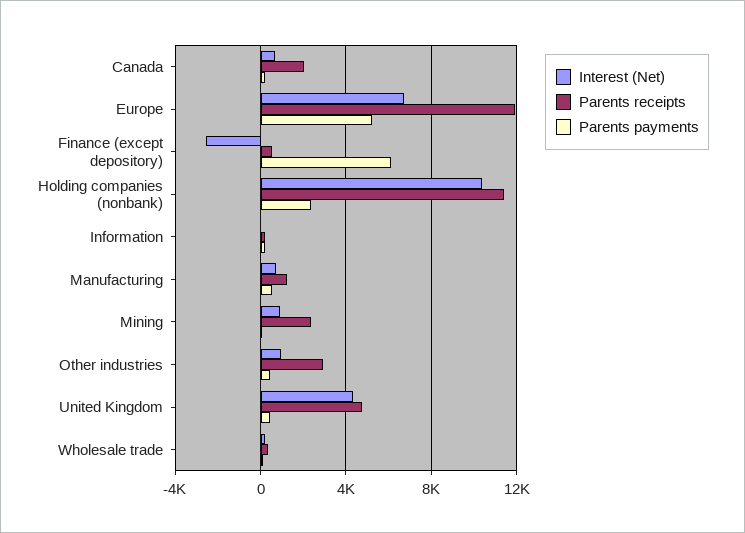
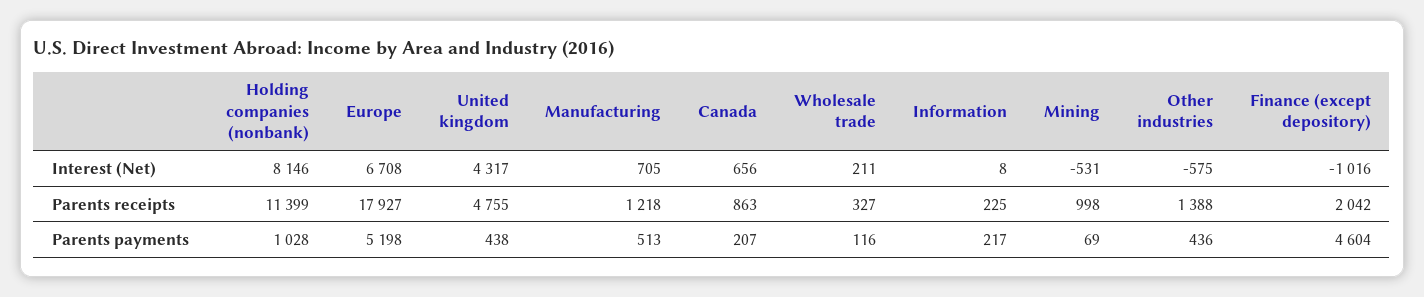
Parents receipts, Canada: 2000 -> 863
Parents receipts, Europe: 12000 -> 17927
Interest (Net), Finance (except depository): -2500 -> -1016
Parents receipts, Finance (except depository): 500 -> 2042
Parents payments, Finance (except depository): 6000 -> 4604
Interest (Net), Holding companies (nonbank): 10500 -> 8146
Parents payments, Holding companies (nonbank): 2500 -> 1028
Interest (Net), Mining: 1000 -> -531
Parents receipts, Mining: 2500 -> 998
Interest (Net), Other industries: 1000 -> -575
Parents receipts, Other industries: 3000 -> 1388

